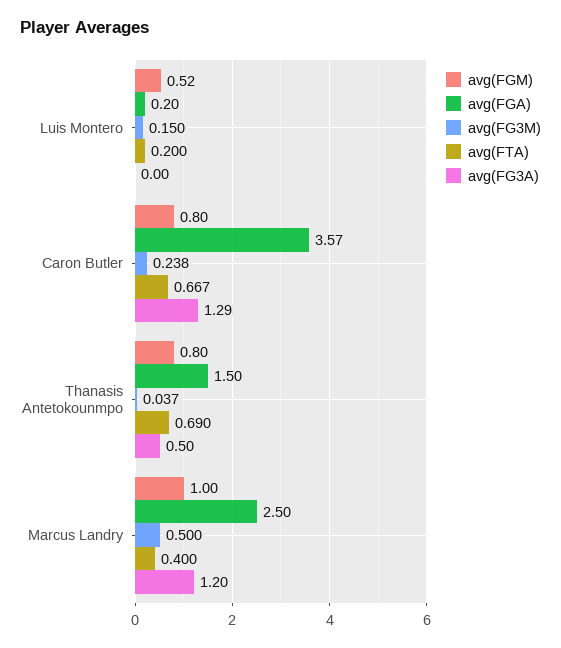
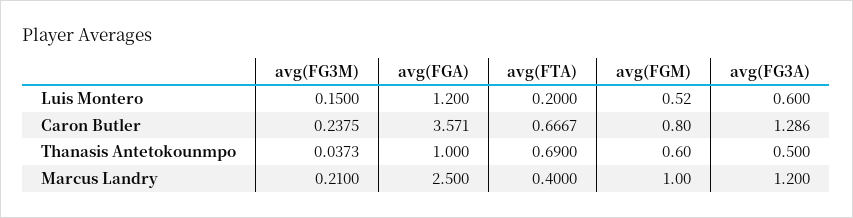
avg(FGA), Luis Montero: 0.2 -> 1.2
avg(FG3A), Luis Montero: 0 -> 0.6
avg(FGM), Thanasis Antetokounmpo: 0.8 -> 0.6
avg(FGA), Thanasis Antetokounmpo: 1.5 -> 1
avg(FG3M), Marcus Landry: 0.5 -> 0.21

